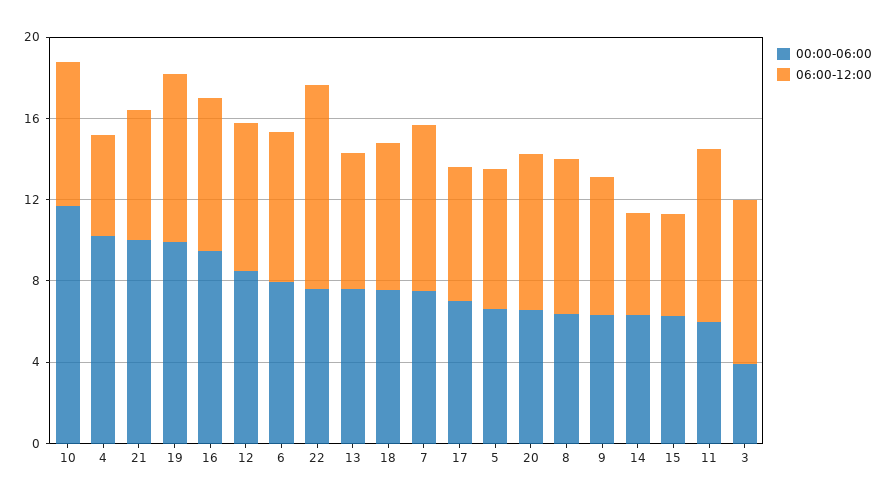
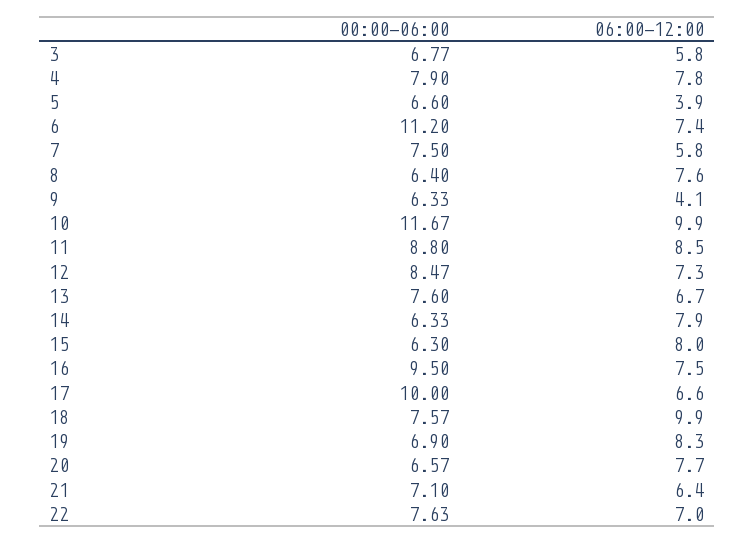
06:00-12:00, 10: 7 -> 9.9
00:00-06:00, 4: 10 -> 7.9
06:00-12:00, 4: 5 -> 7.8
00:00-06:00, 21: 10 -> 7.1
00:00-06:00, 19: 10 -> 6.9
00:00-06:00, 6: 8 -> 11.2
06:00-12:00, 22: 10 -> 7
06:00-12:00, 18: 7 -> 9.9
06:00-12:00, 7: 8 -> 5.8
00:00-06:00, 17: 7 -> 10
06:00-12:00, 5: 7 -> 3.9
06:00-12:00, 9: 7 -> 4.1
06:00-12:00, 14: 5 -> 7.9
06:00-12:00, 15: 5 -> 8
00:00-06:00, 11: 6 -> 8.8
00:00-06:00, 3: 4 -> 6.77
06:00-12:00, 3: 8 -> 5.8

